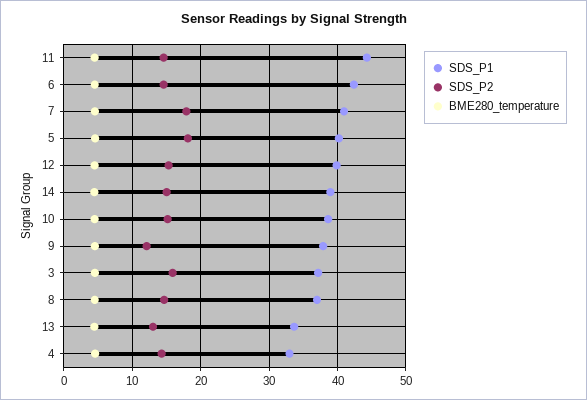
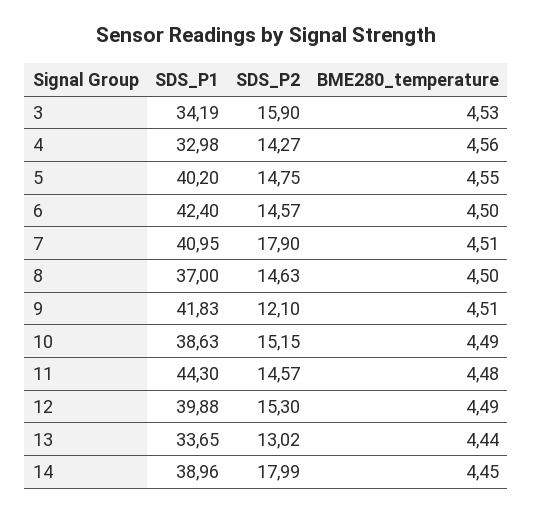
SDS_P2, 5: 18 -> 14.75
SDS_P2, 14: 15 -> 17.99
SDS_P1, 9: 38 -> 41.83
SDS_P1, 3: 37 -> 34.19

